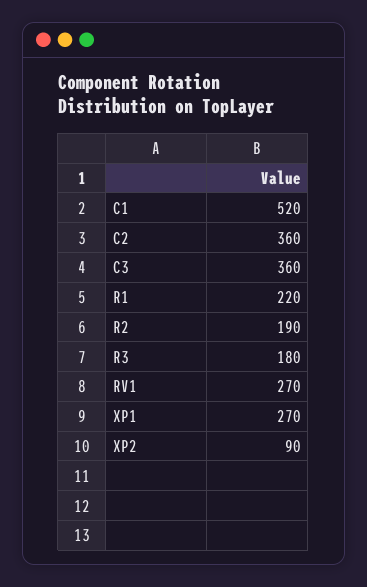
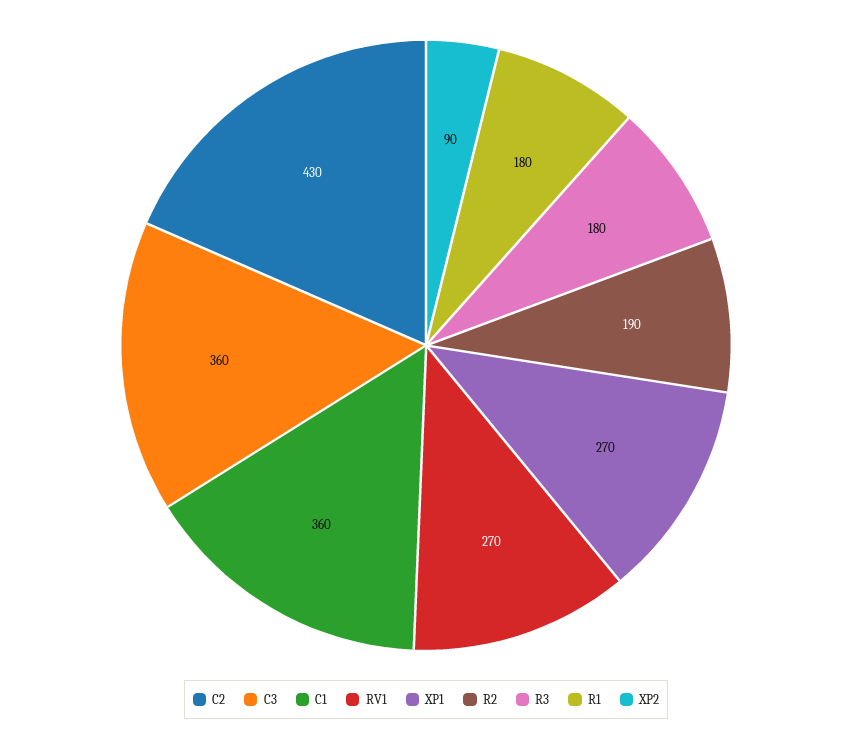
C1: 520 -> 360
C2: 360 -> 430
R1: 220 -> 180

